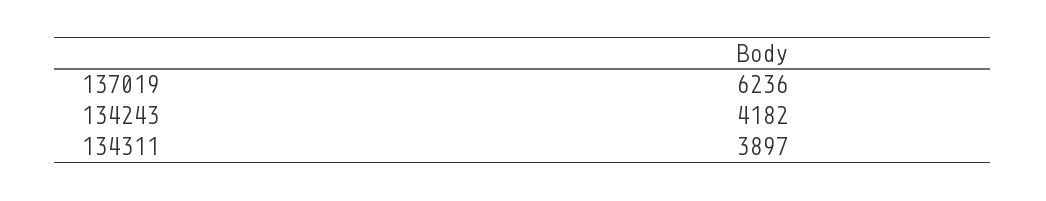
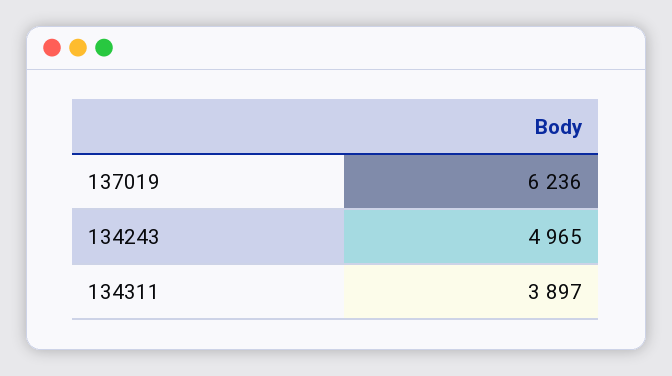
134243: 4182 -> 4965

